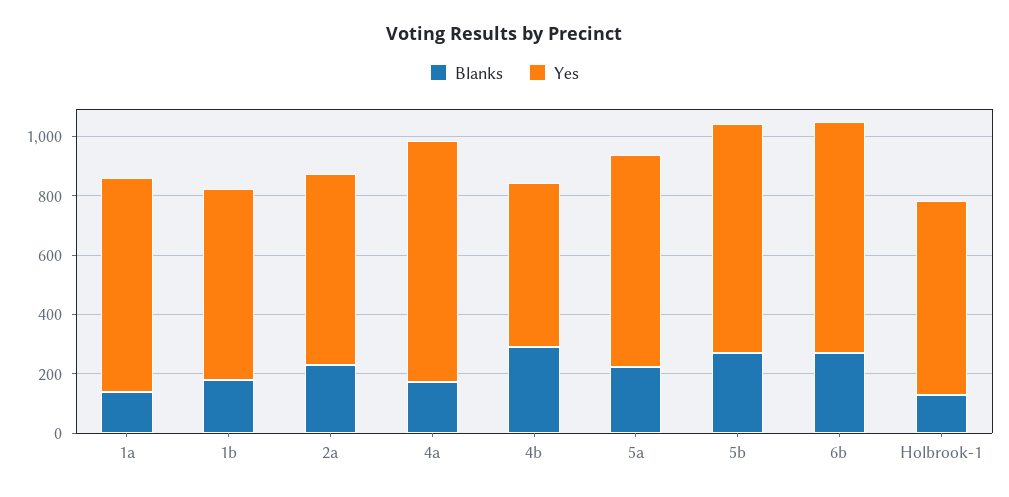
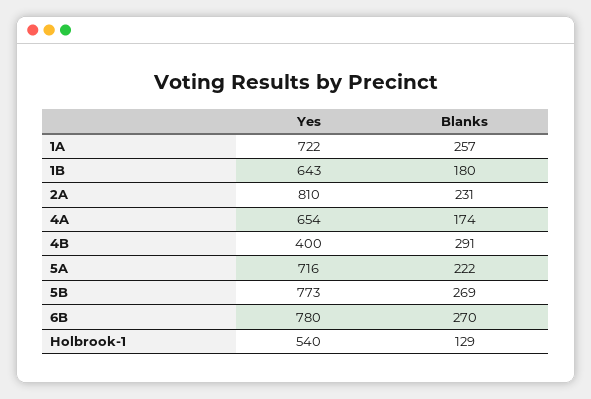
Blanks, 1a: 150 -> 257
Yes, 2a: 650 -> 810
Yes, 4a: 800 -> 654
Yes, 4b: 550 -> 400
Yes, Holbrook-1: 650 -> 540

